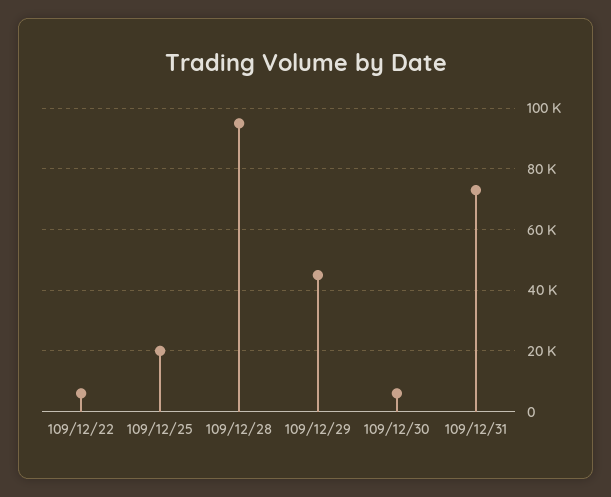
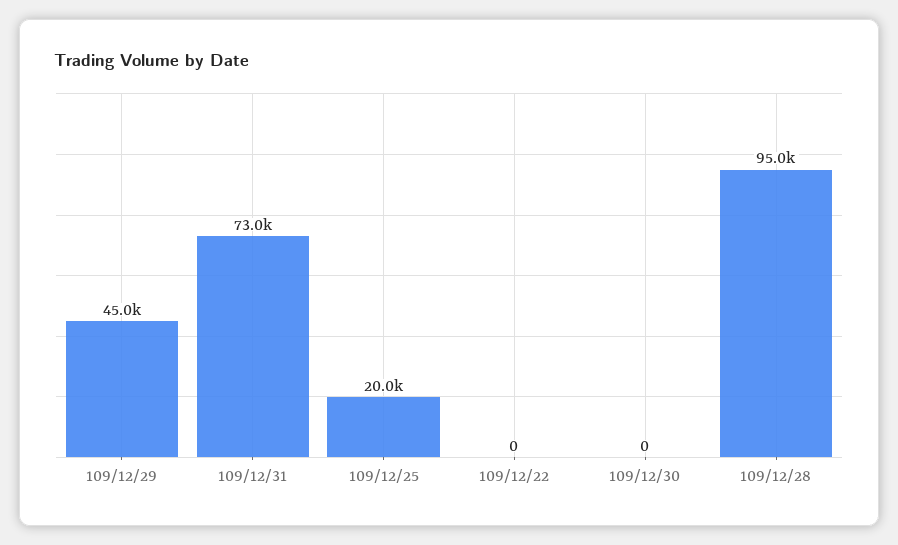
109/12/22: 6000 -> 0
109/12/30: 6000 -> 0

